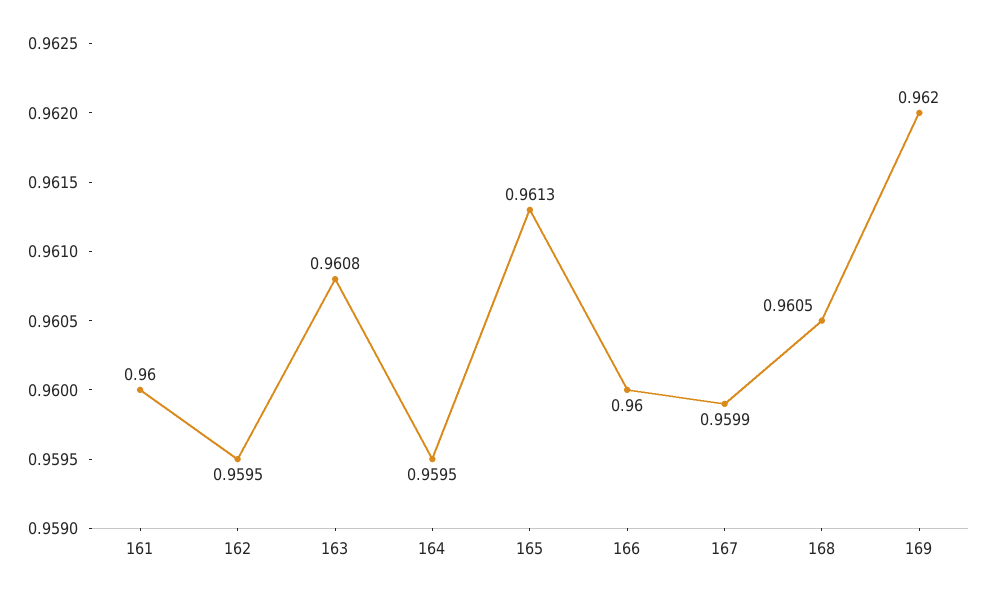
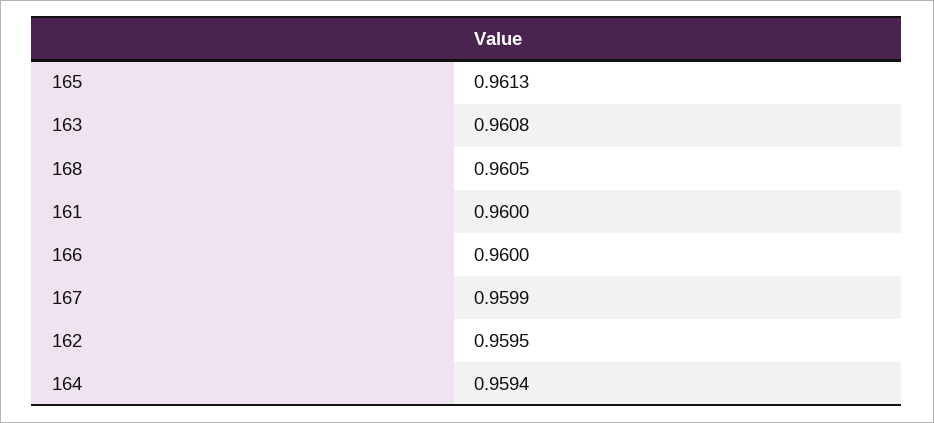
164: 0.9595 -> 0.9594
169: 0.962 -> none

